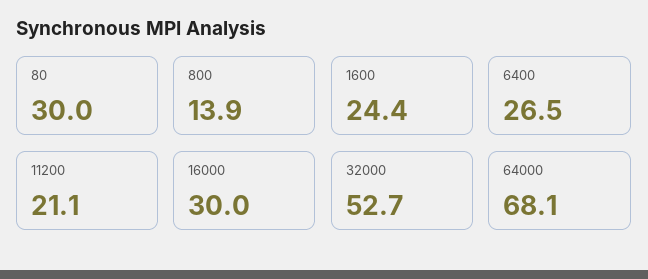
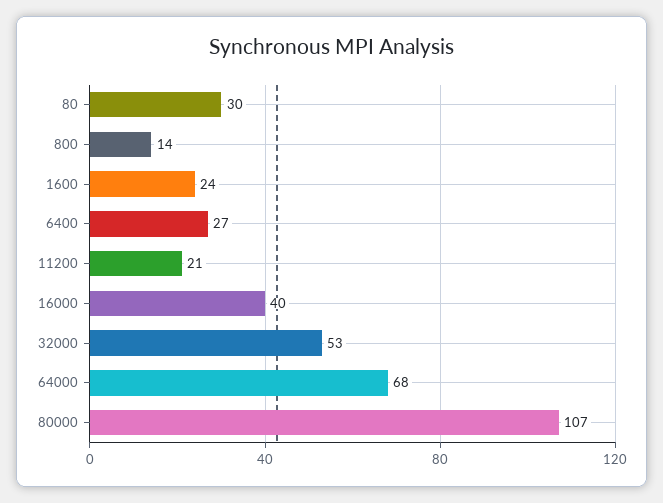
16000: 30 -> 40
80000: none -> 107

